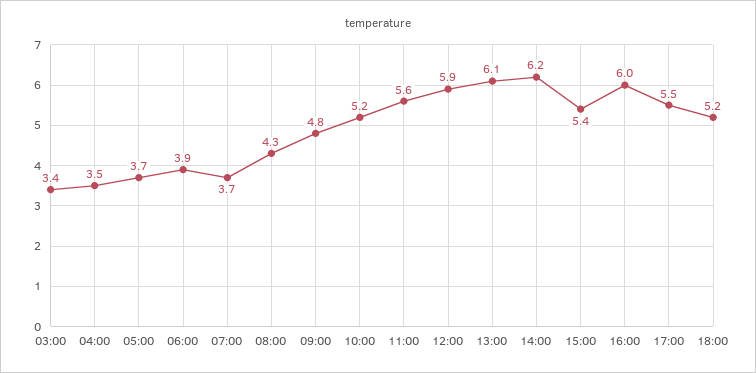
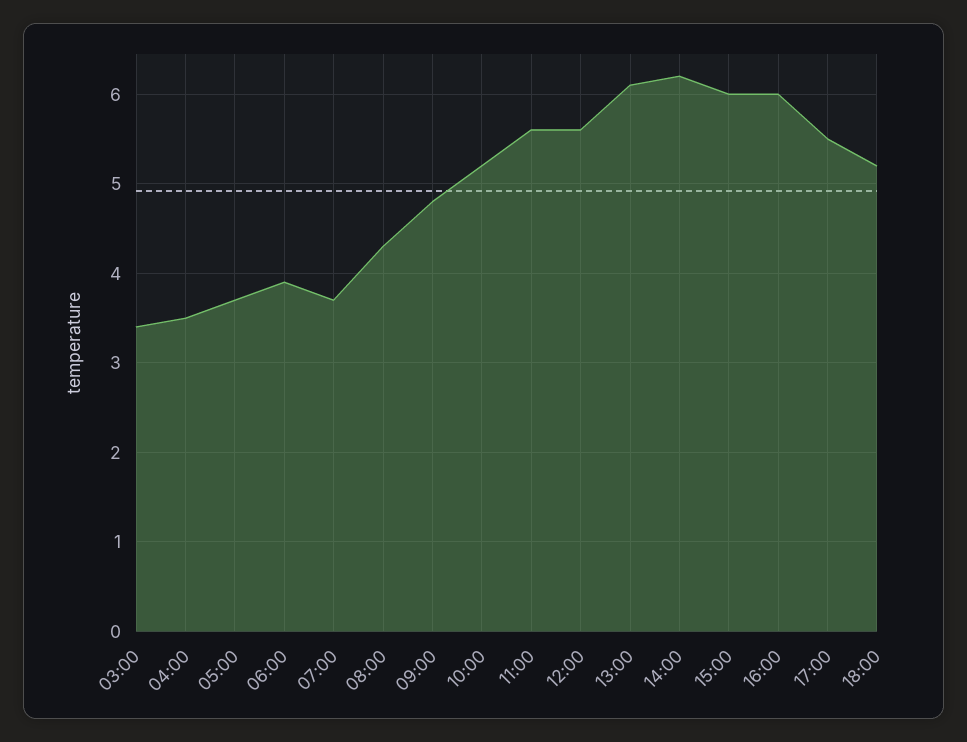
12:00: 5.9 -> 5.6
15:00: 5.4 -> 6

